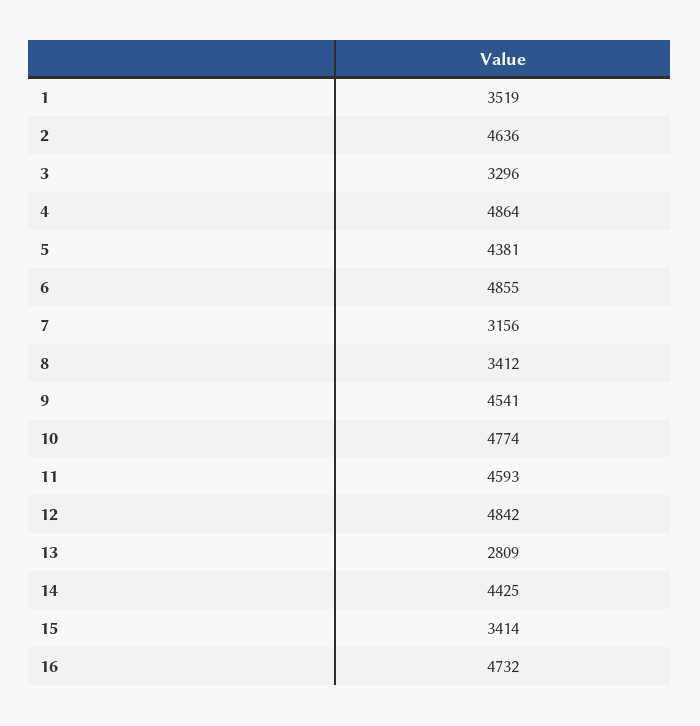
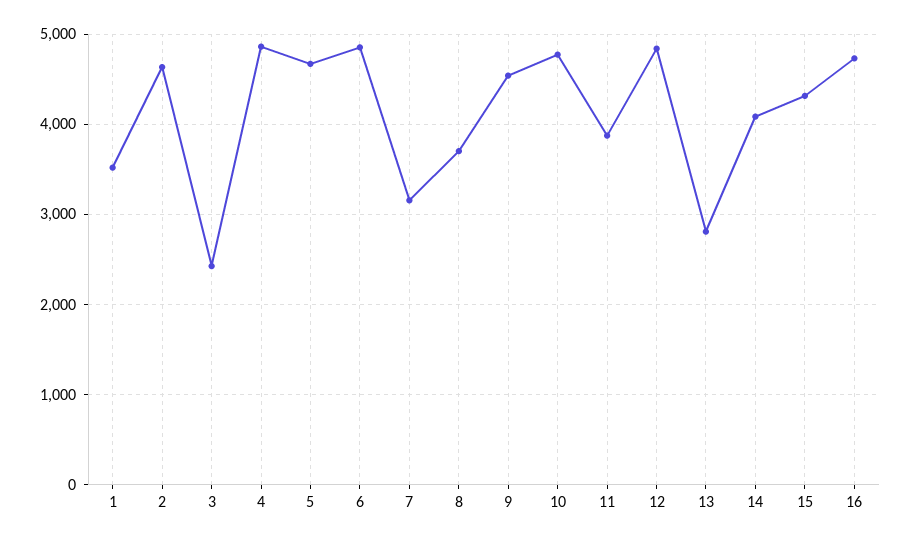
3: 3296 -> 2400
5: 4381 -> 4700
8: 3412 -> 3700
11: 4593 -> 3900
14: 4425 -> 4100
15: 3414 -> 4300

